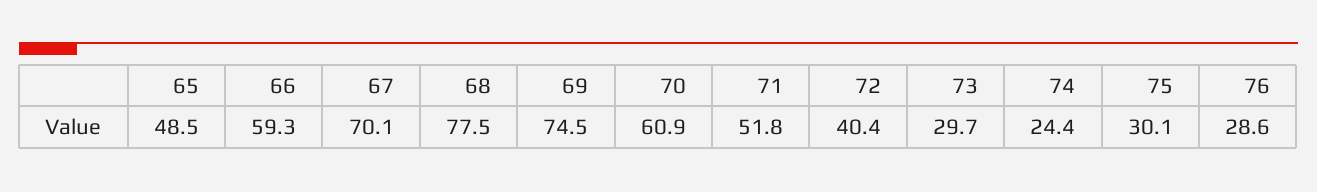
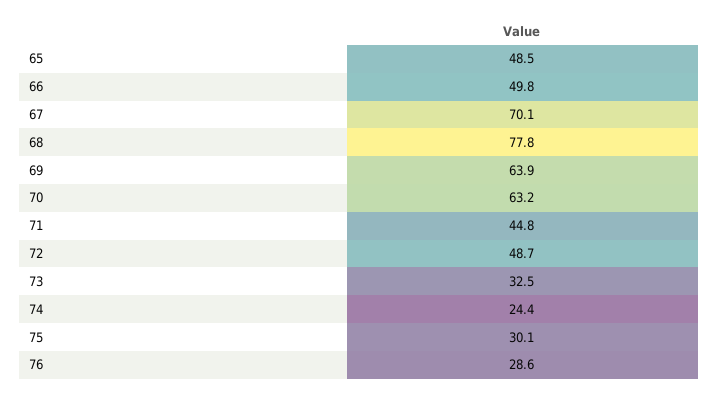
66: 59.3 -> 49.8
68: 77.5 -> 77.8
69: 74.5 -> 63.9
70: 60.9 -> 63.2
71: 51.8 -> 44.8
72: 40.4 -> 48.7
73: 29.7 -> 32.5

